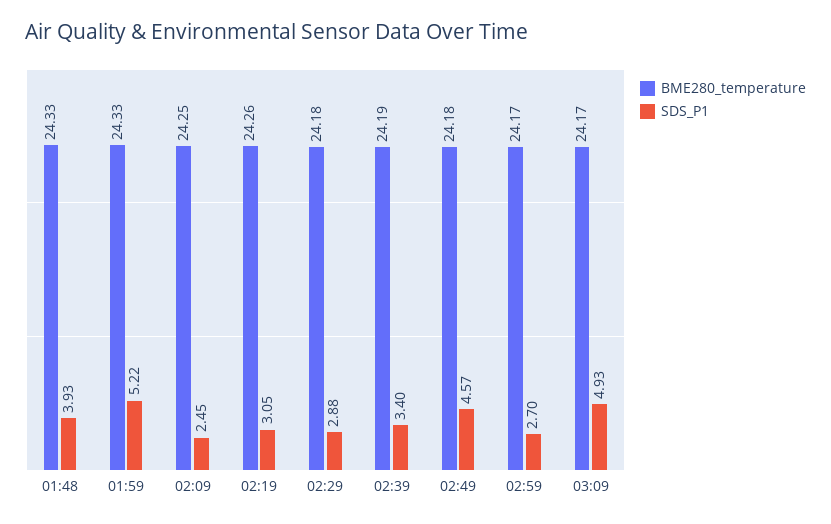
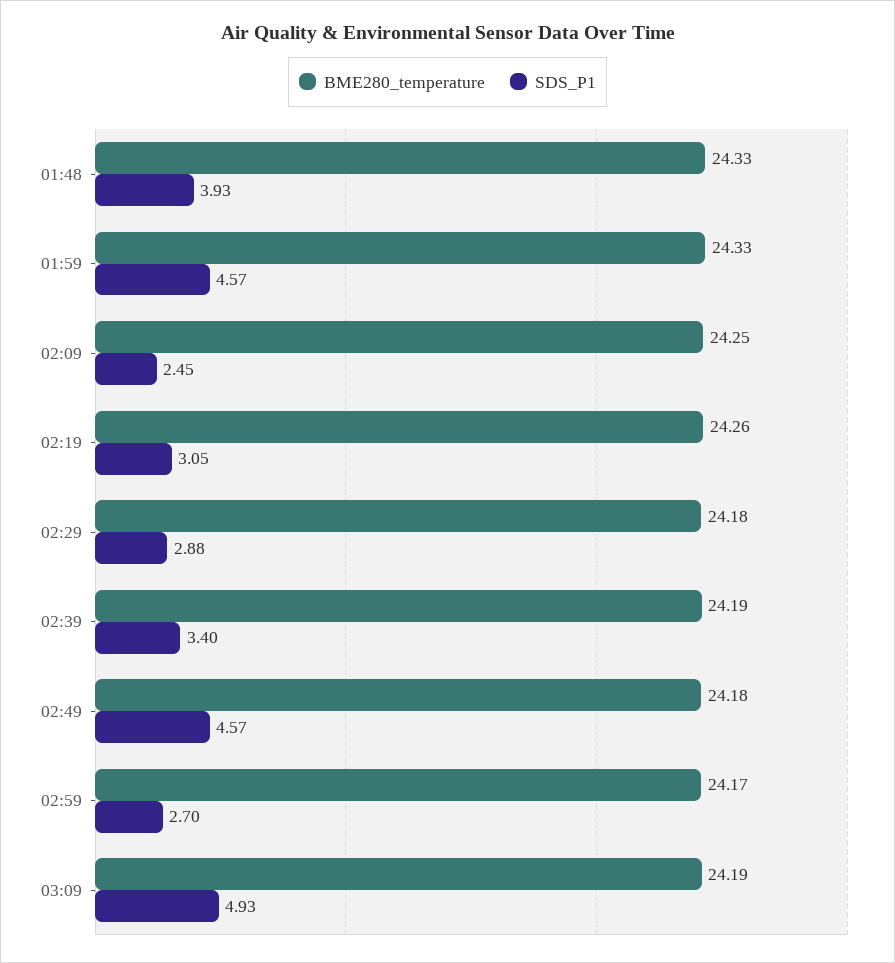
SDS_P1, 01:59: 5.22 -> 4.57
BME280_temperature, 03:09: 24.17 -> 24.19

